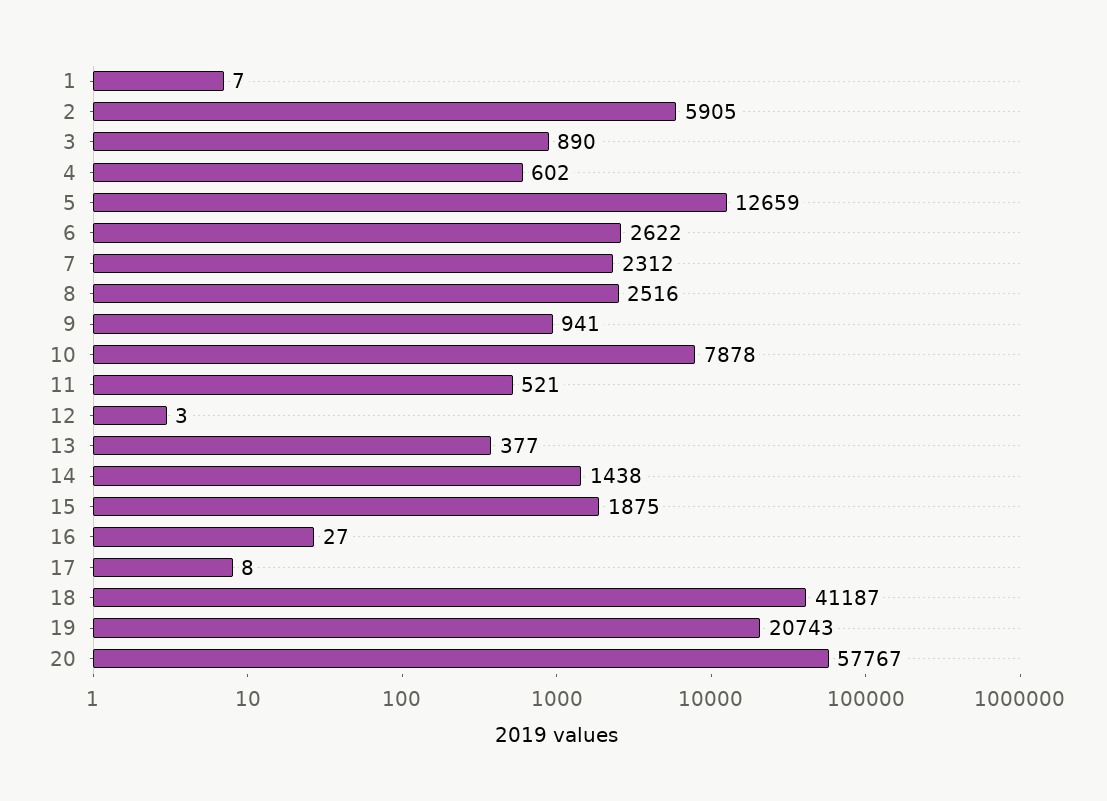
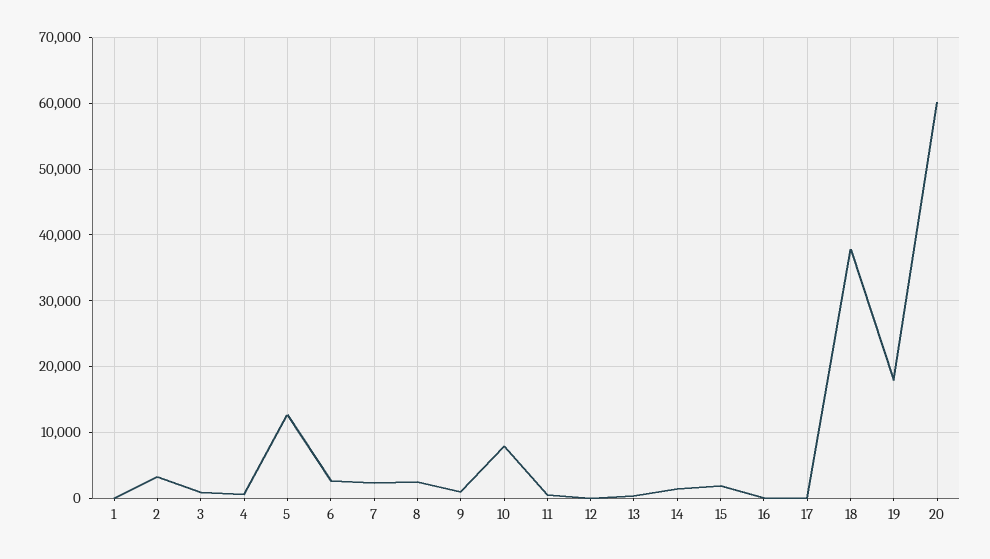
2: 5905 -> 3000
18: 41187 -> 38000
19: 20743 -> 18000
20: 57767 -> 60000

